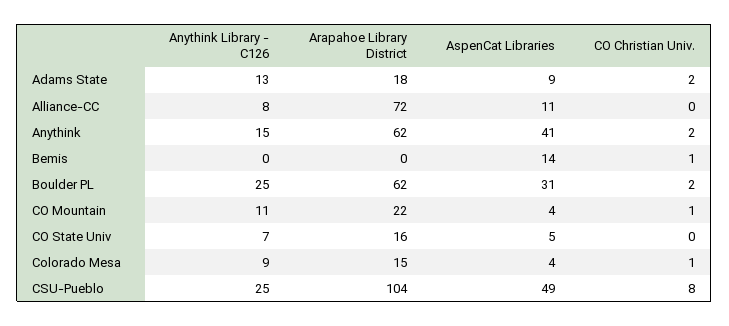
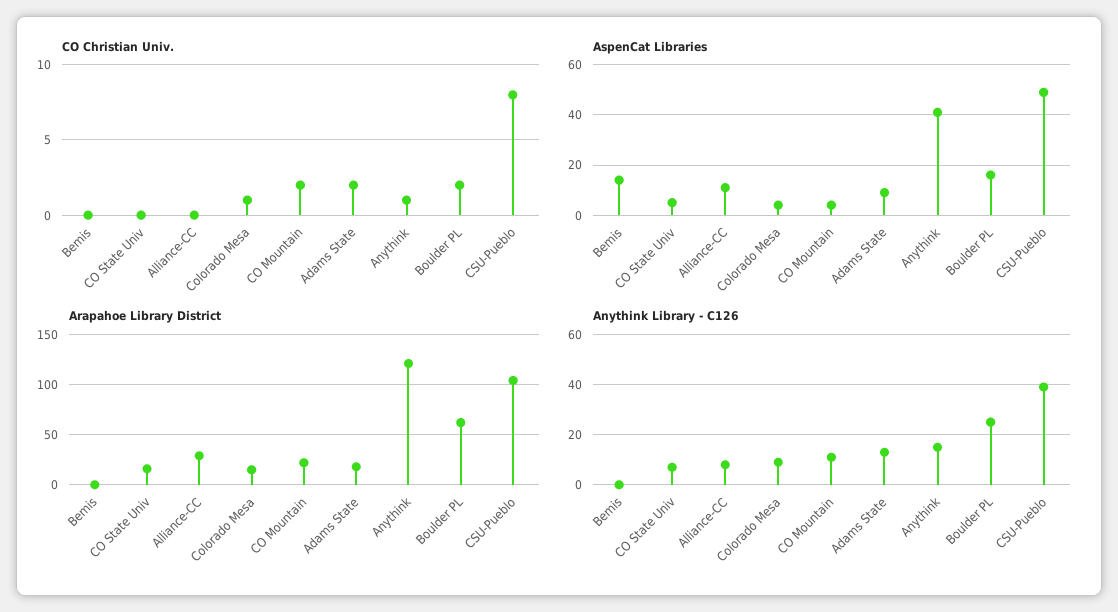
Arapahoe Library District, Alliance-CC: 72 -> 30
Arapahoe Library District, Anythink: 62 -> 120
CO Christian Univ., Anythink: 2 -> 1
CO Christian Univ., Bemis: 1 -> 0
AspenCat Libraries, Boulder PL: 31 -> 15
CO Christian Univ., CO Mountain: 1 -> 2
Anythink Library - C126, CSU-Pueblo: 25 -> 40

